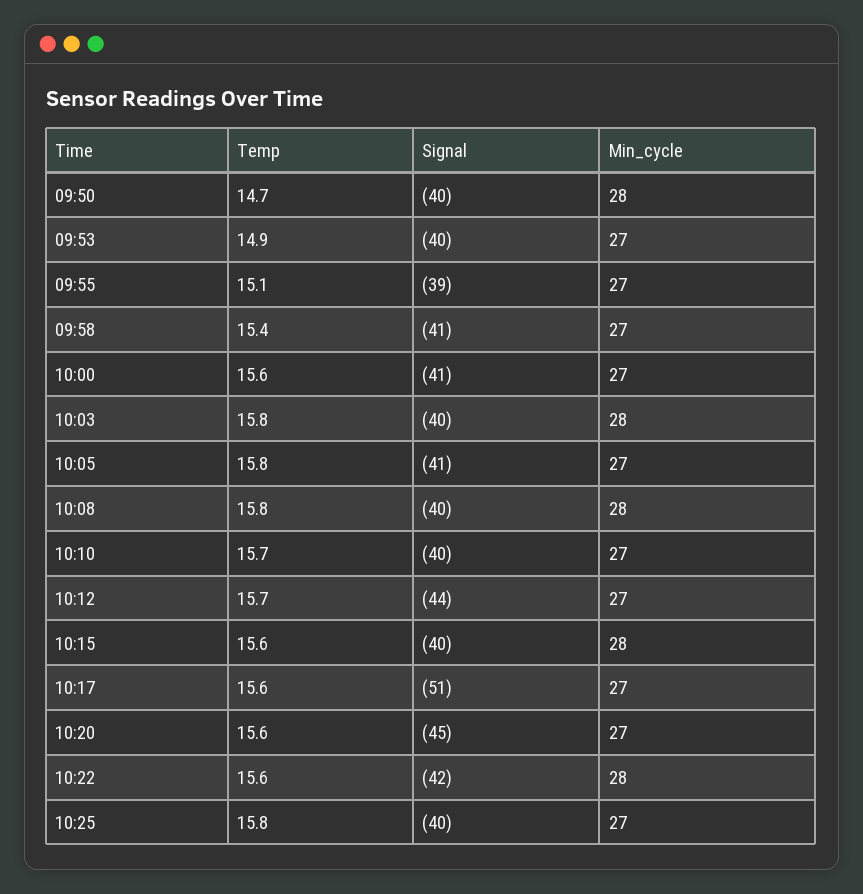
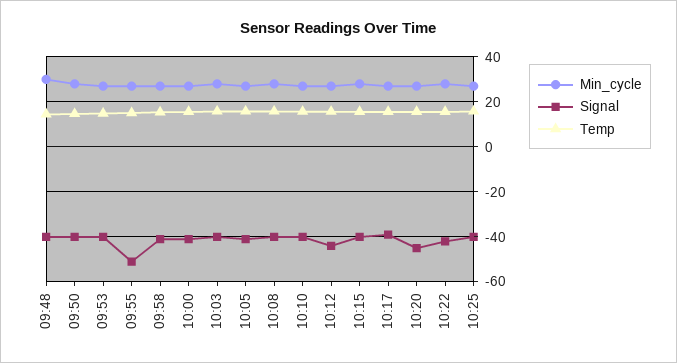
Signal, 09:55: -39 -> -50
Signal, 10:17: -51 -> -40
Min_cycle, 09:48: none -> 30
Signal, 09:48: none -> -40
Temp, 09:48: none -> 15

